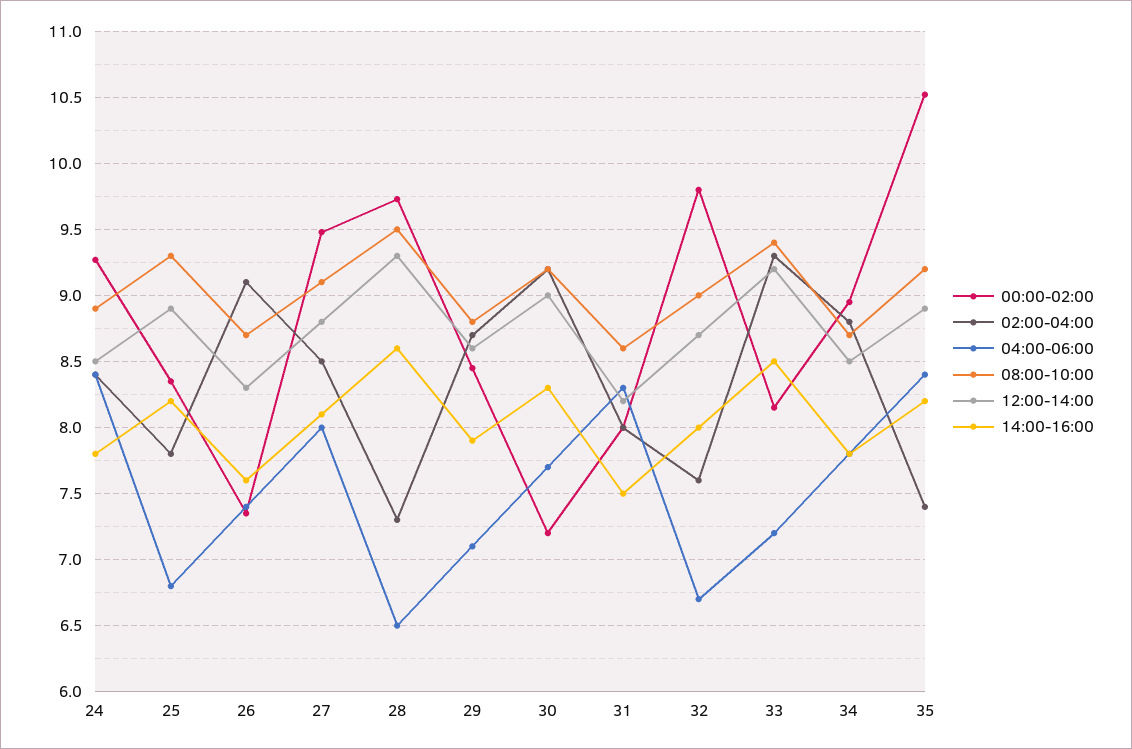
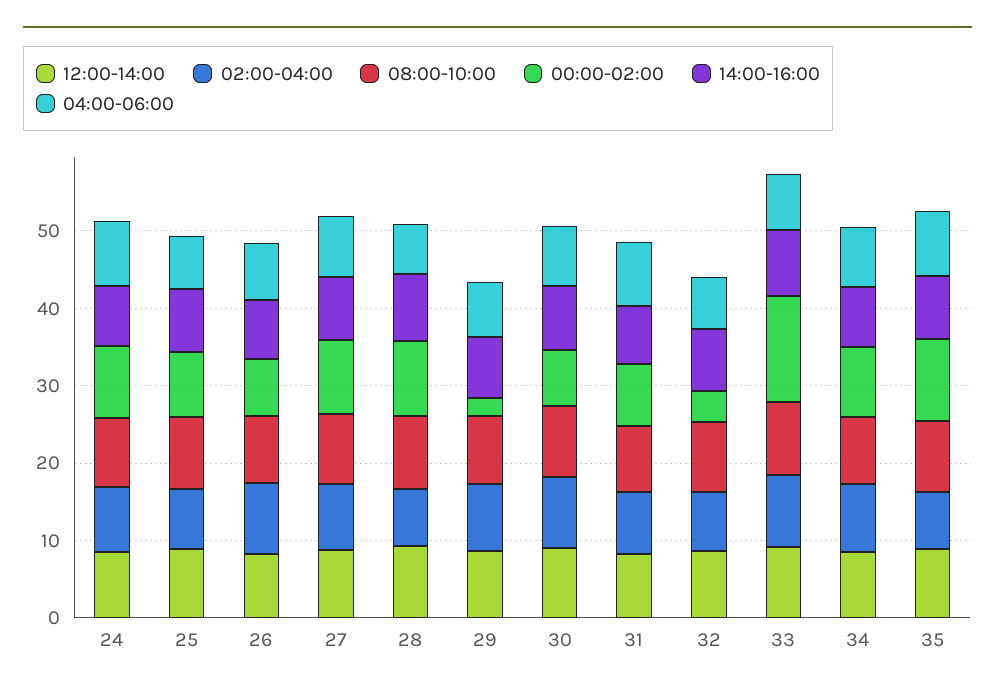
00:00-02:00, 29: 8.45 -> 2
00:00-02:00, 32: 9.8 -> 4
00:00-02:00, 33: 8.15 -> 14

